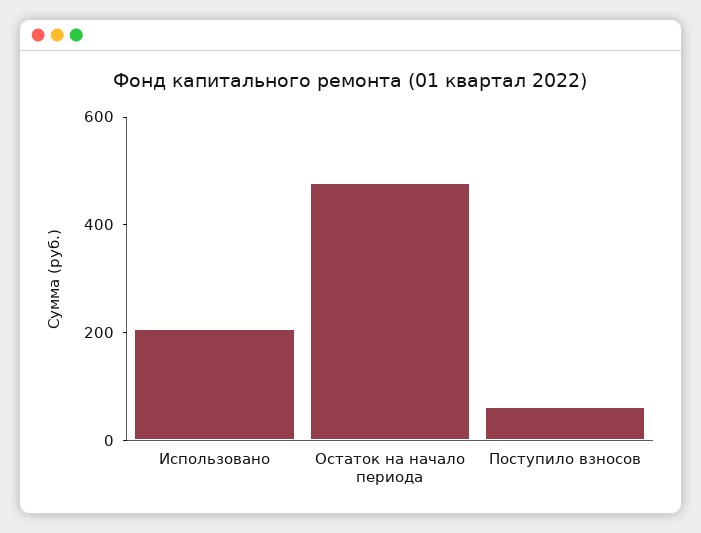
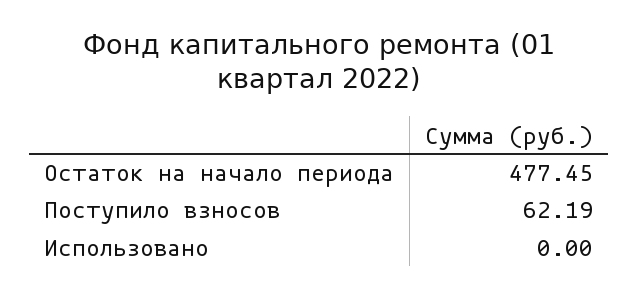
Использовано: 200 -> 0

